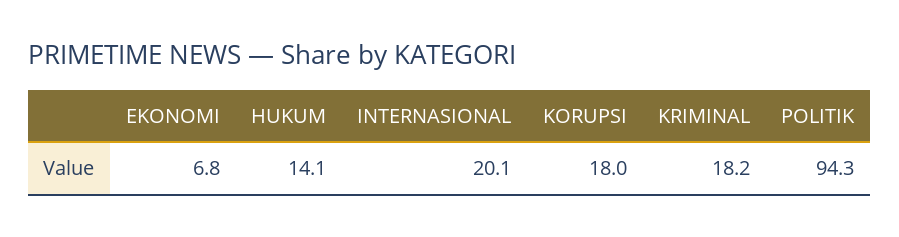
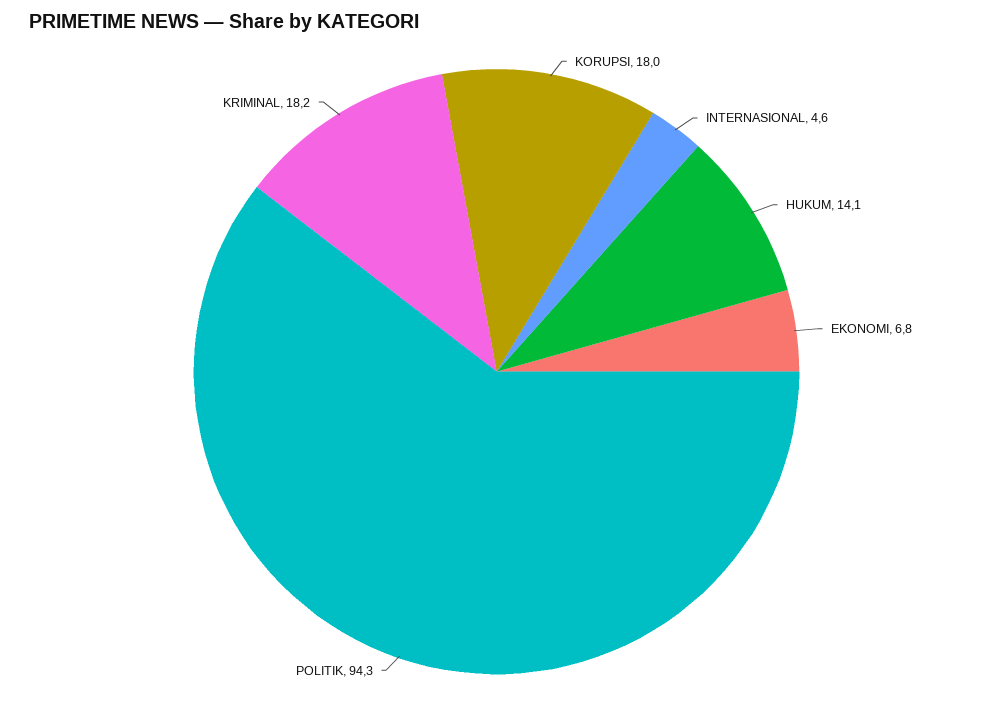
INTERNASIONAL: 20.1 -> 4.6

